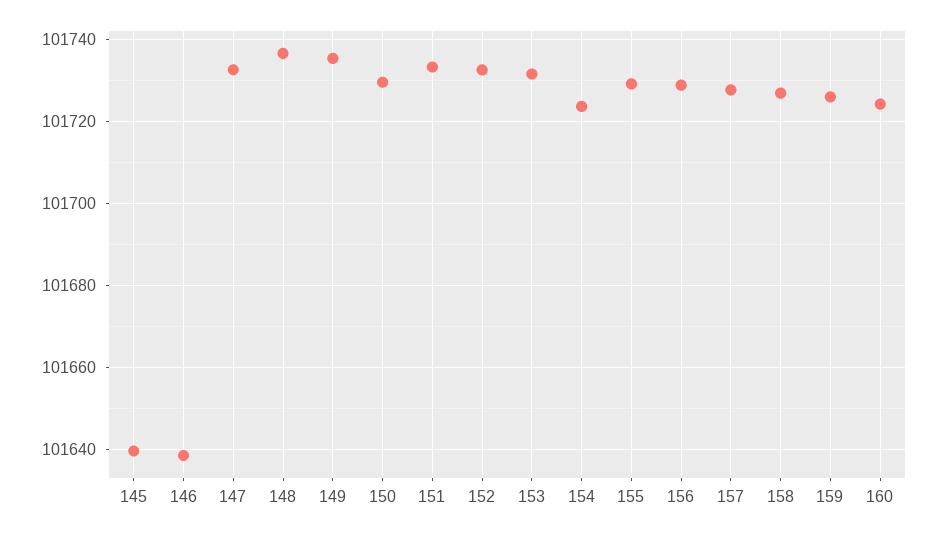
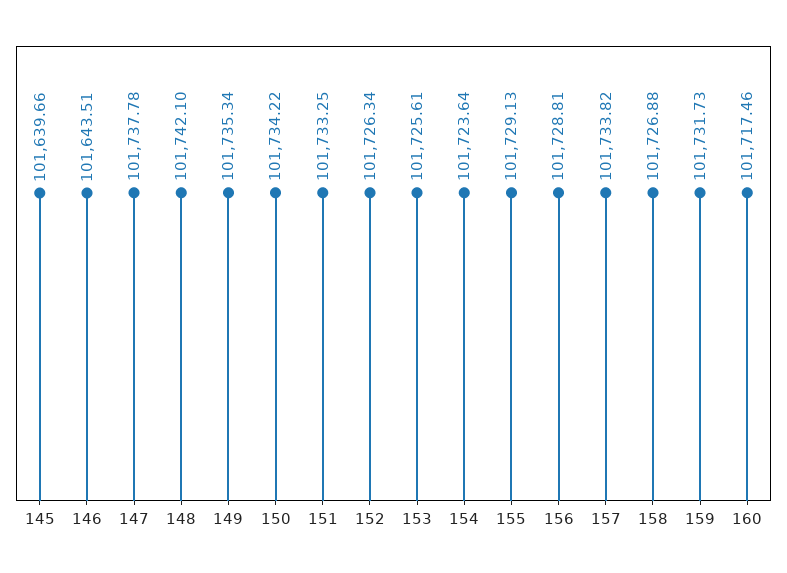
146: 101638 -> 101643.51
147: 101732 -> 101737.78
148: 101736 -> 101742.1
150: 101730 -> 101734.22
152: 101732 -> 101726.34
153: 101732 -> 101725.61
157: 101728 -> 101733.82
159: 101726 -> 101731.73
160: 101724 -> 101717.46

